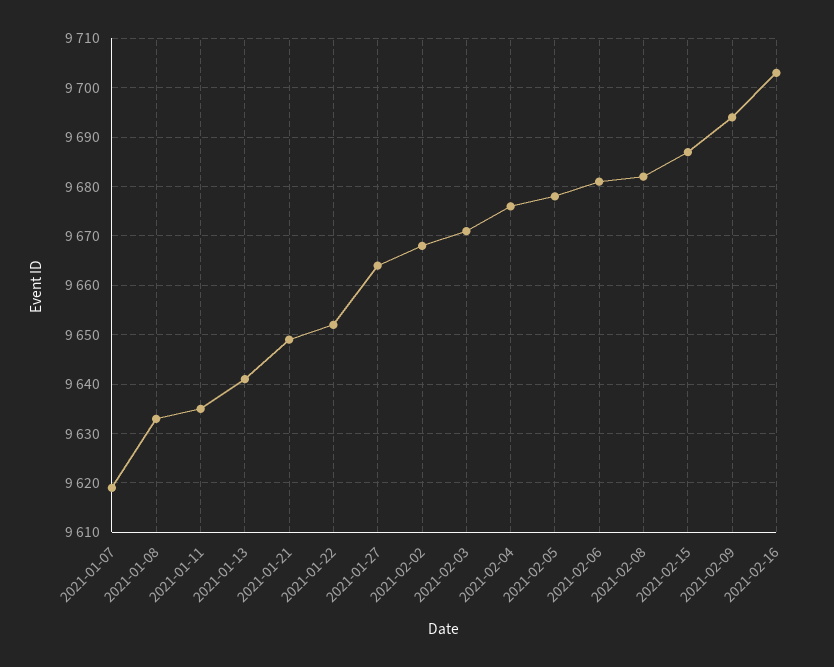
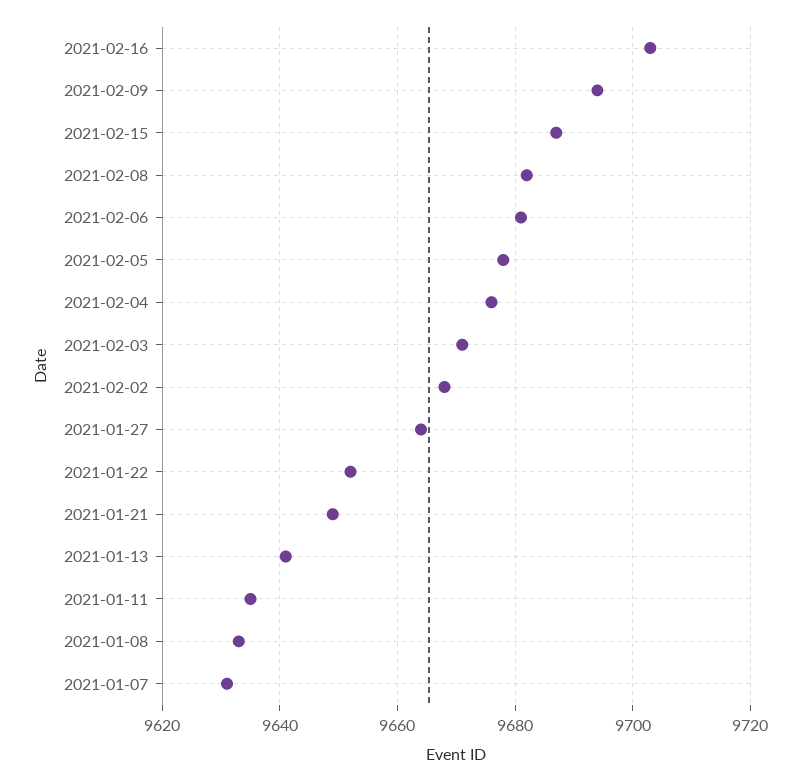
2021-01-07: 9620 -> 9630

